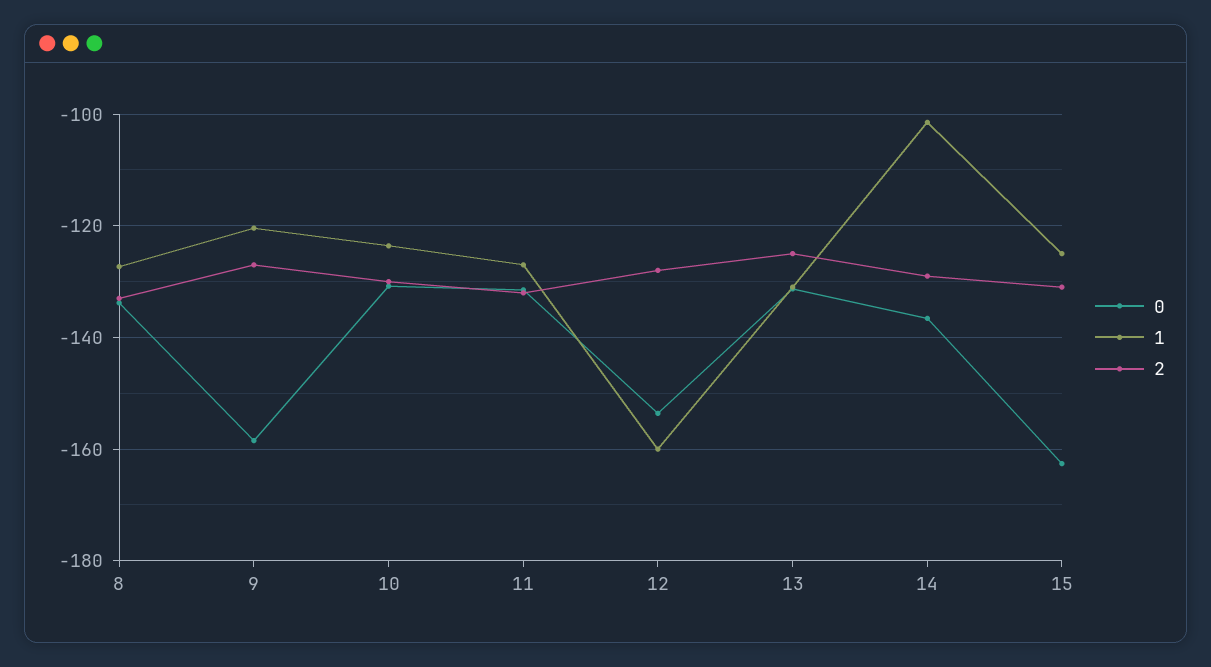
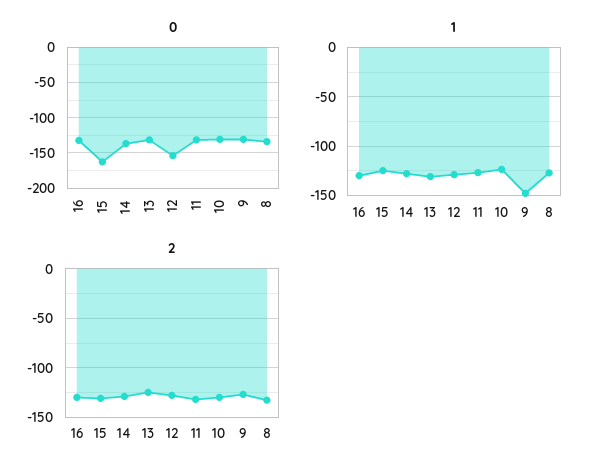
0, 9: -158 -> -130
1, 9: -120 -> -150
1, 12: -160 -> -130
1, 14: -102 -> -130
0, 16: none -> -130
1, 16: none -> -130
2, 16: none -> -130

